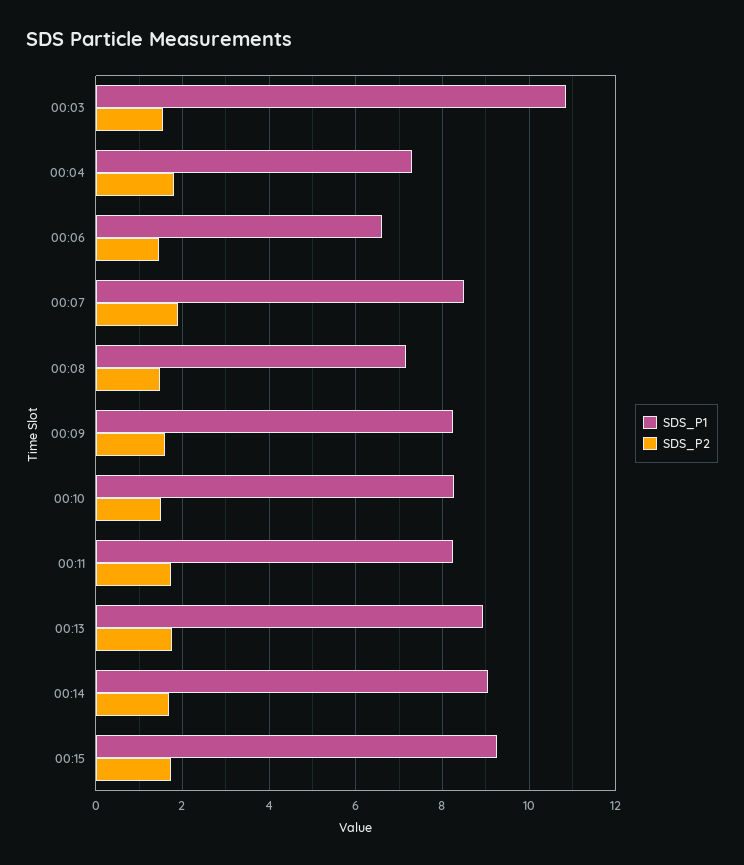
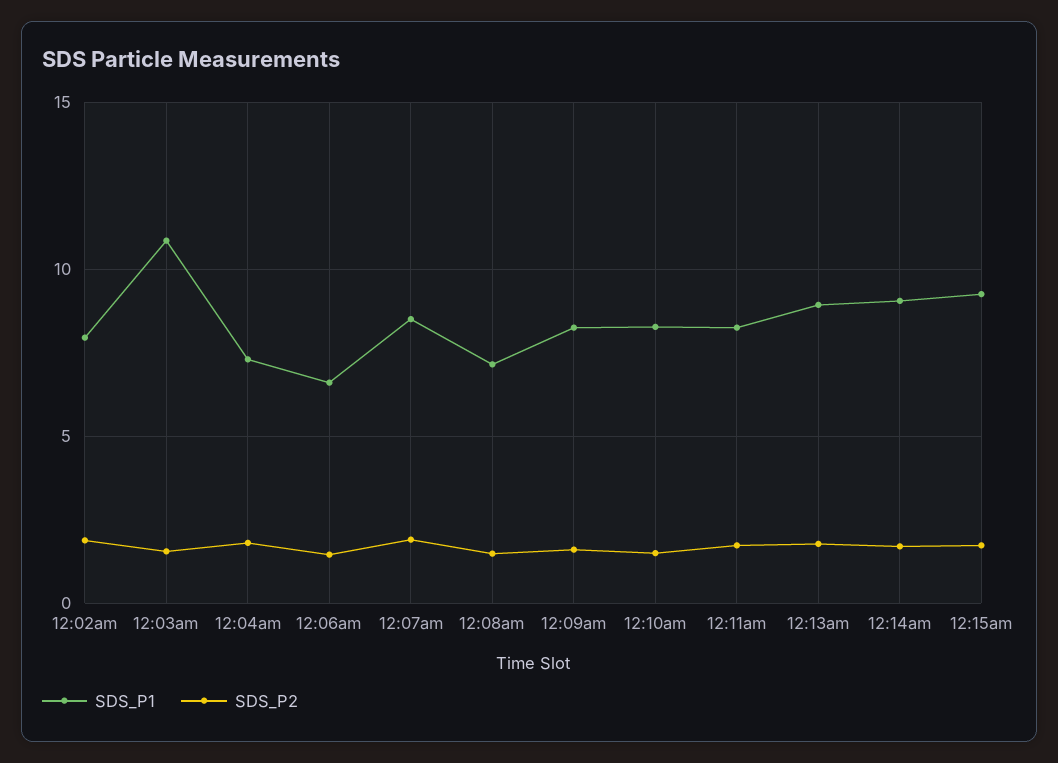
SDS_P1, 12:02am: none -> 8
SDS_P2, 12:02am: none -> 2

